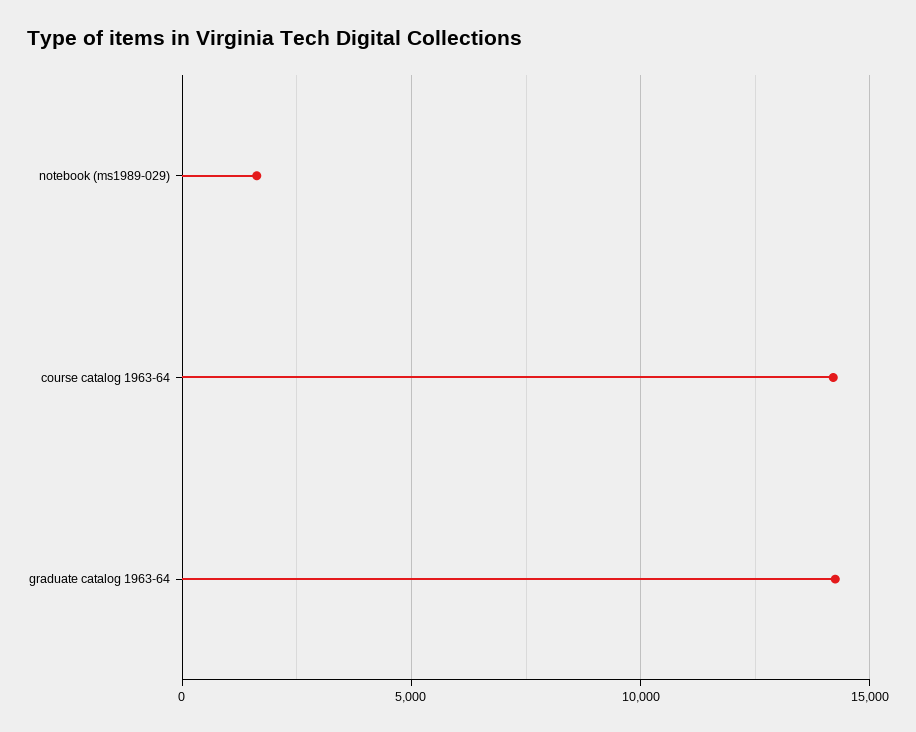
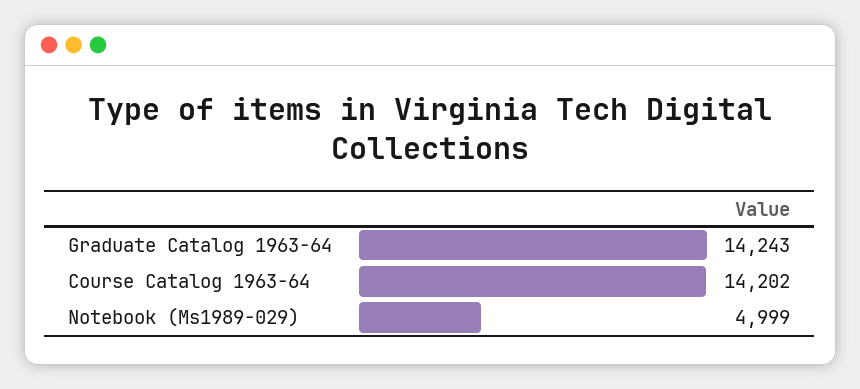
notebook (ms1989-029): 1500 -> 4999

